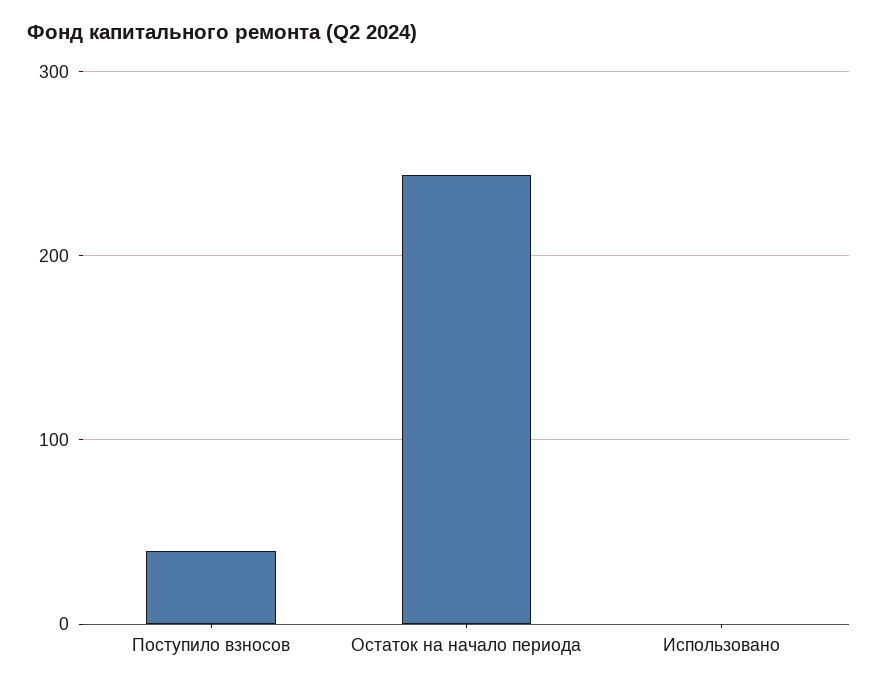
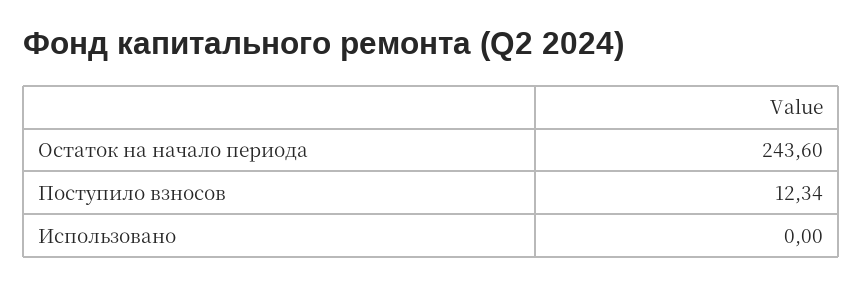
Поступило взносов: 40 -> 12.34

